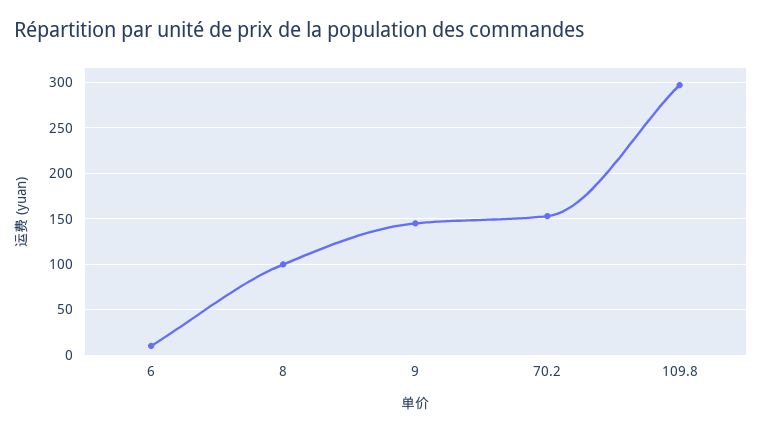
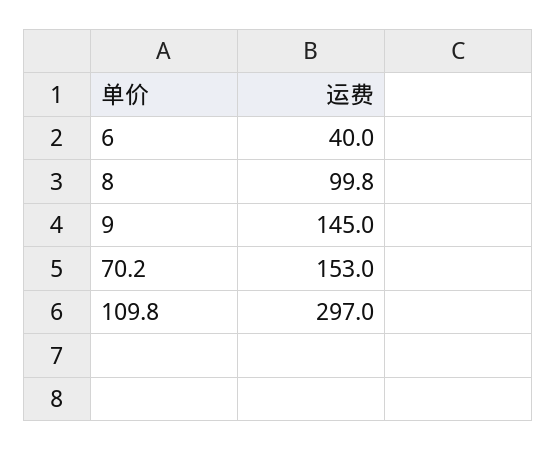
6: 10 -> 40

